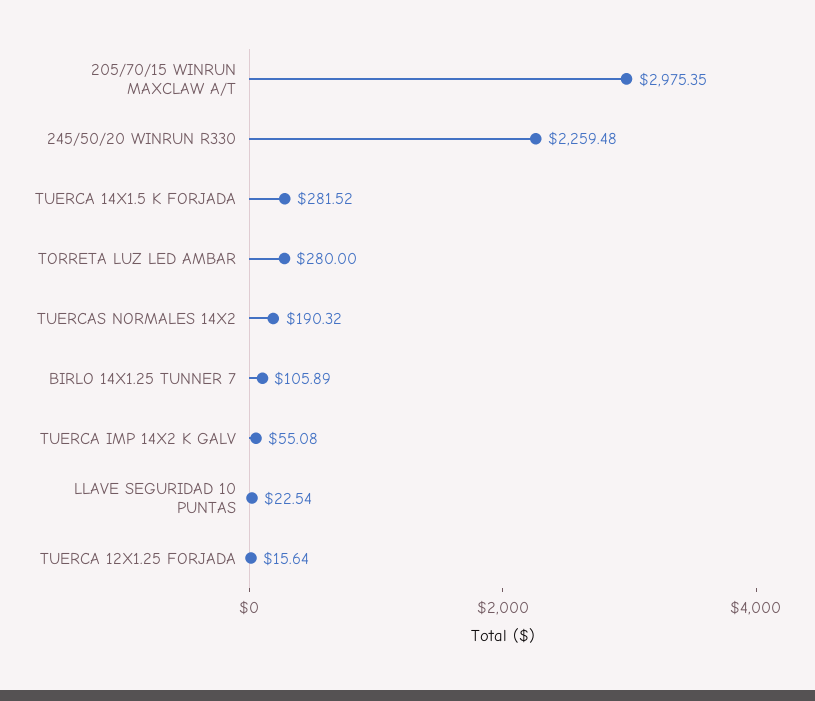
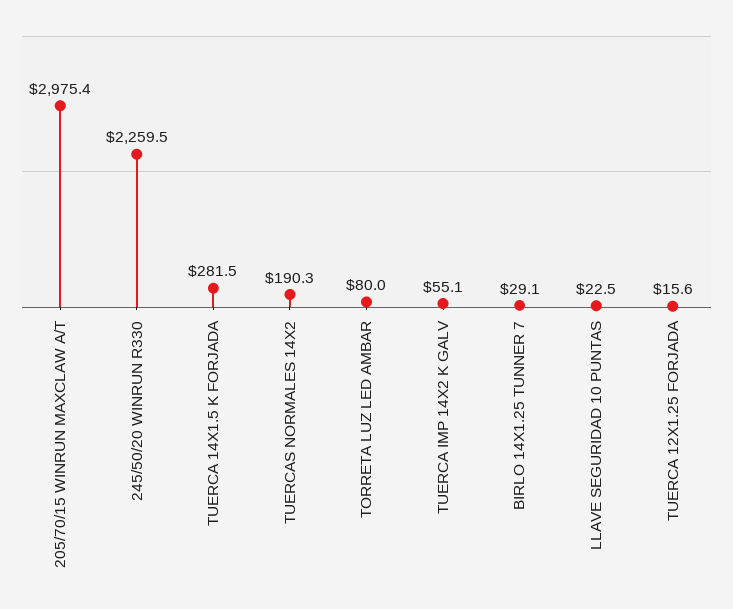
TORRETA LUZ LED AMBAR: 280 -> 80
BIRLO 14X1.25 TUNNER 7: 105.89 -> 29.1

